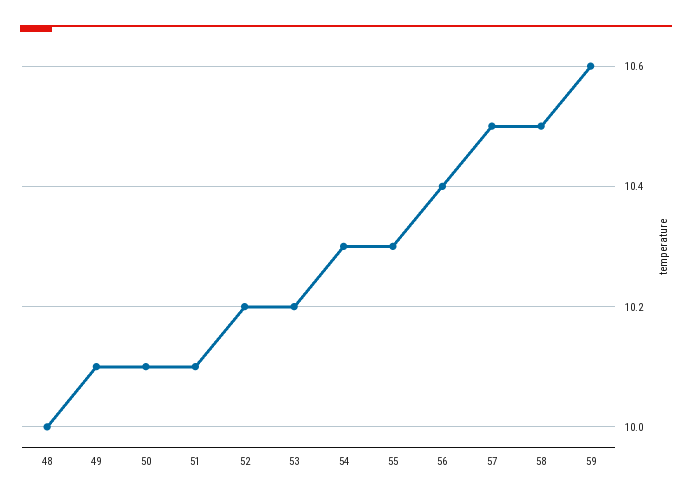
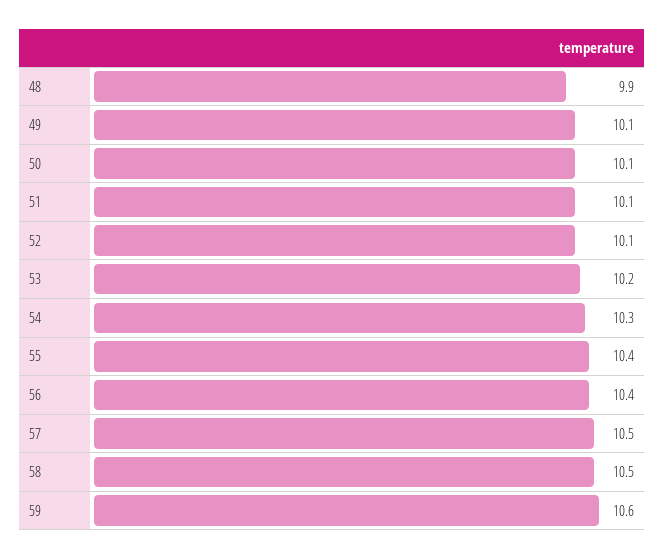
48: 10 -> 9.9
52: 10.2 -> 10.1
55: 10.3 -> 10.4

